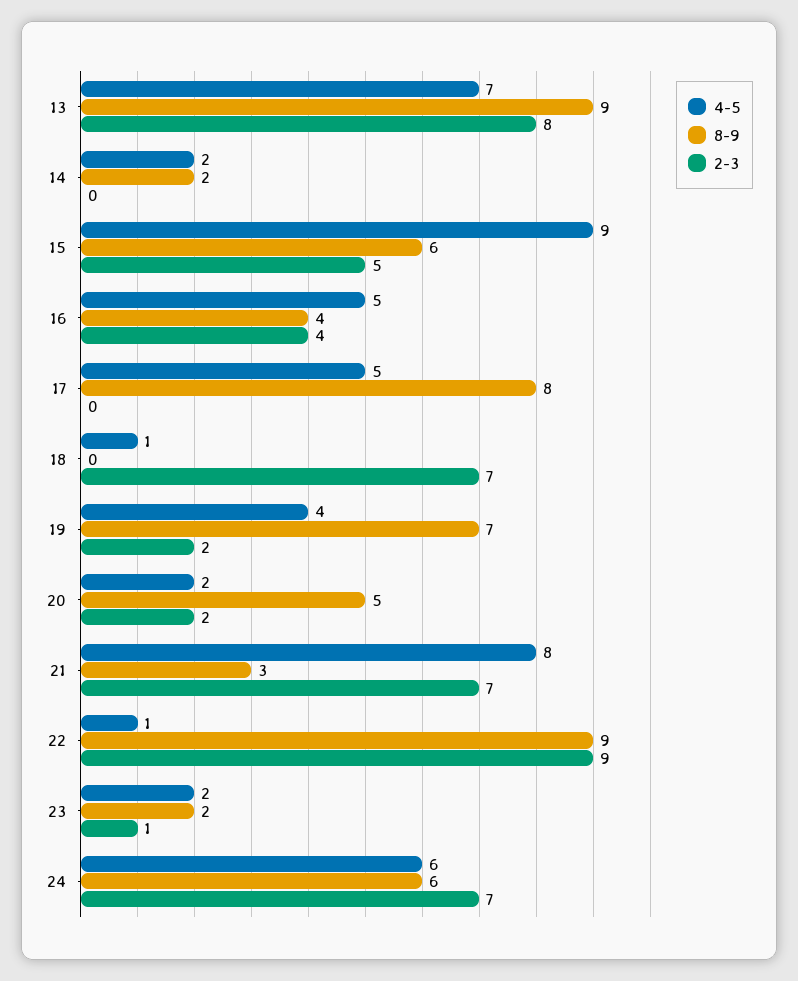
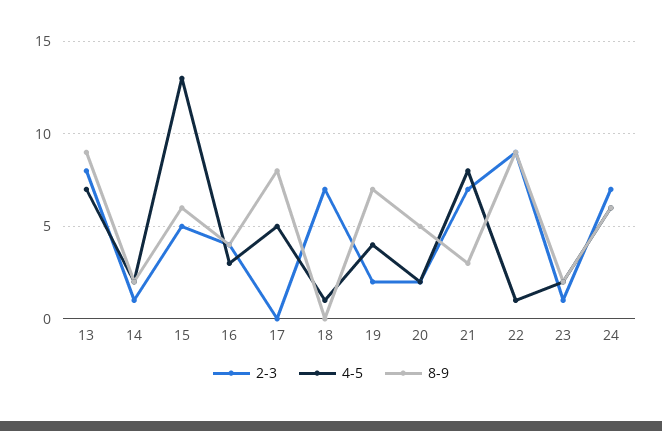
2-3, 14: 0 -> 1
4-5, 15: 9 -> 13
4-5, 16: 5 -> 3

